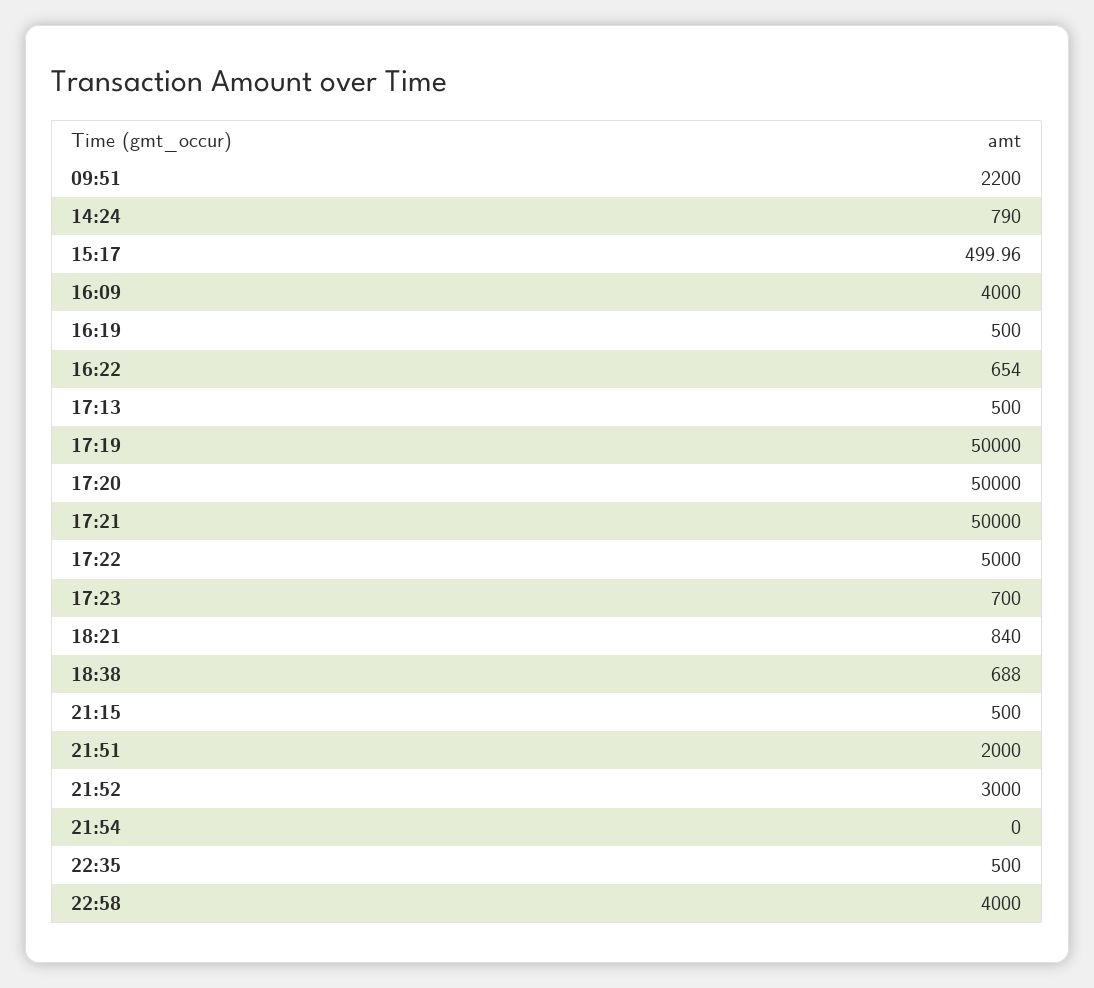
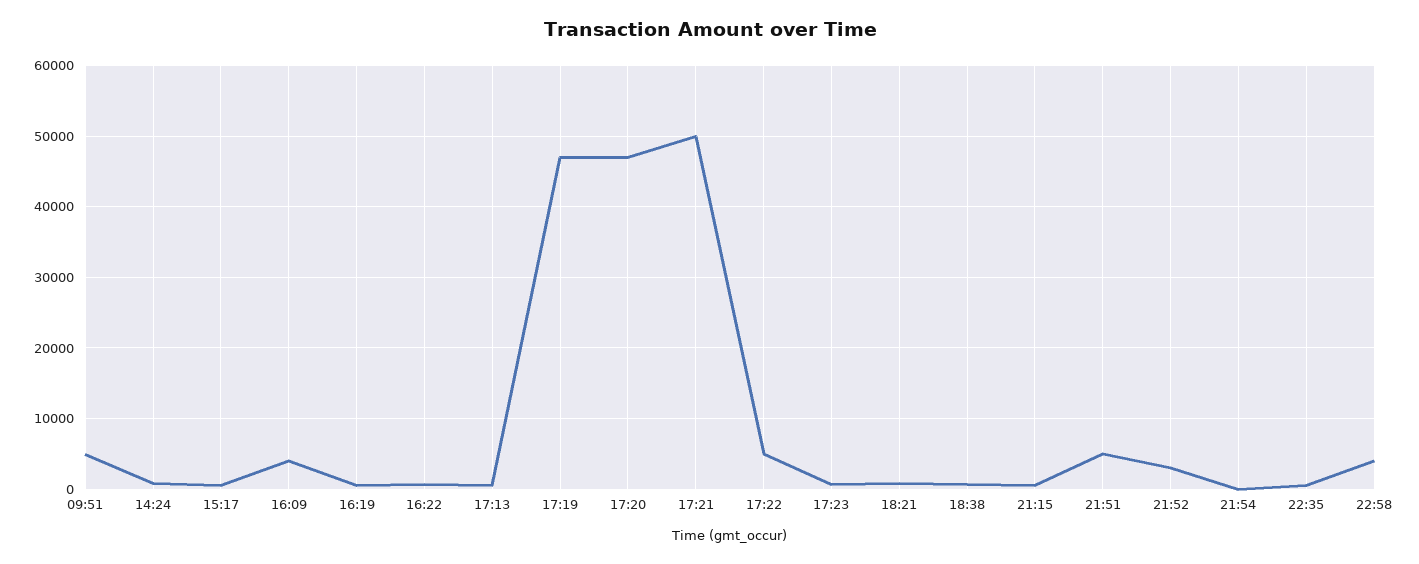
09:51: 2200 -> 5000
17:19: 50000 -> 47000
17:20: 50000 -> 47000
21:51: 2000 -> 5000

